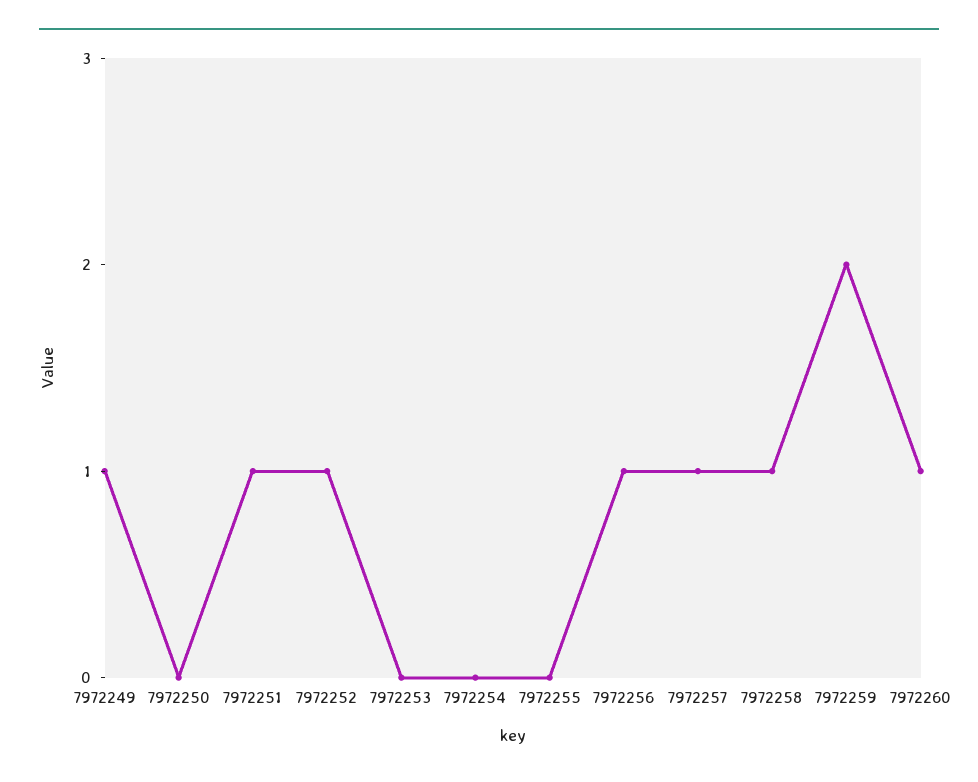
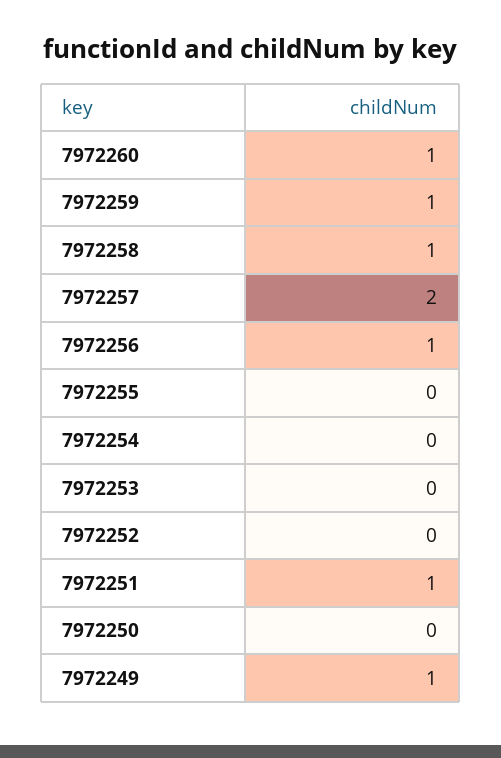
7972252: 1 -> 0
7972257: 1 -> 2
7972259: 2 -> 1

